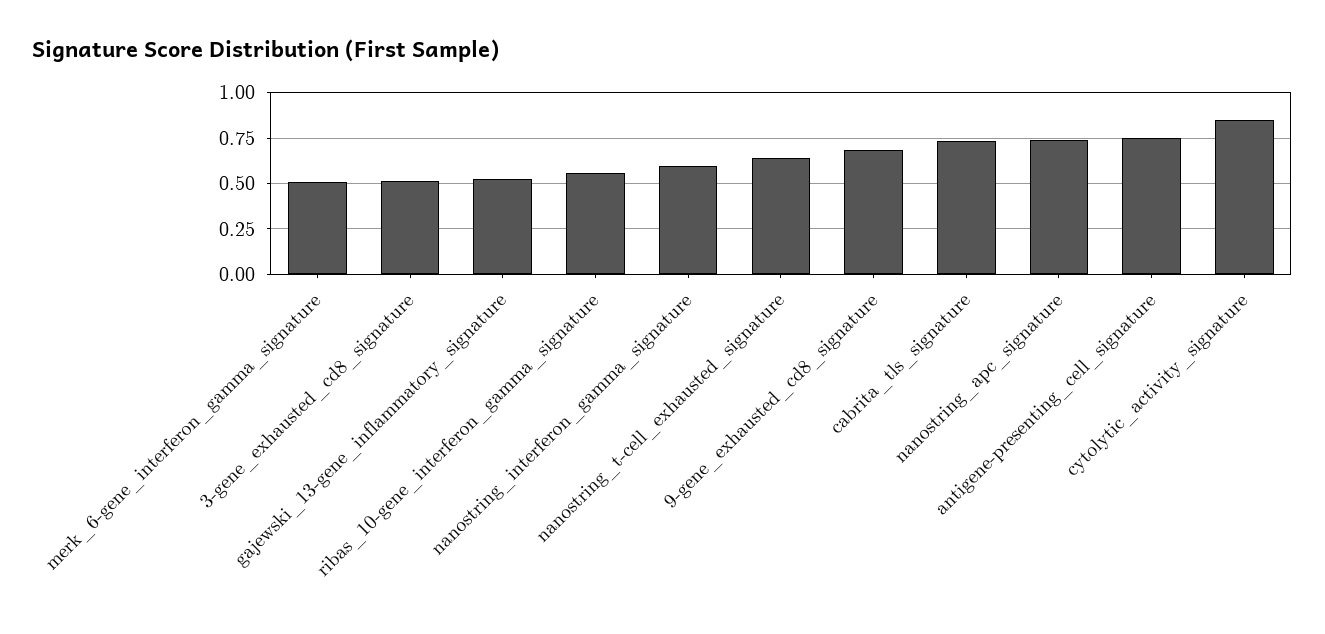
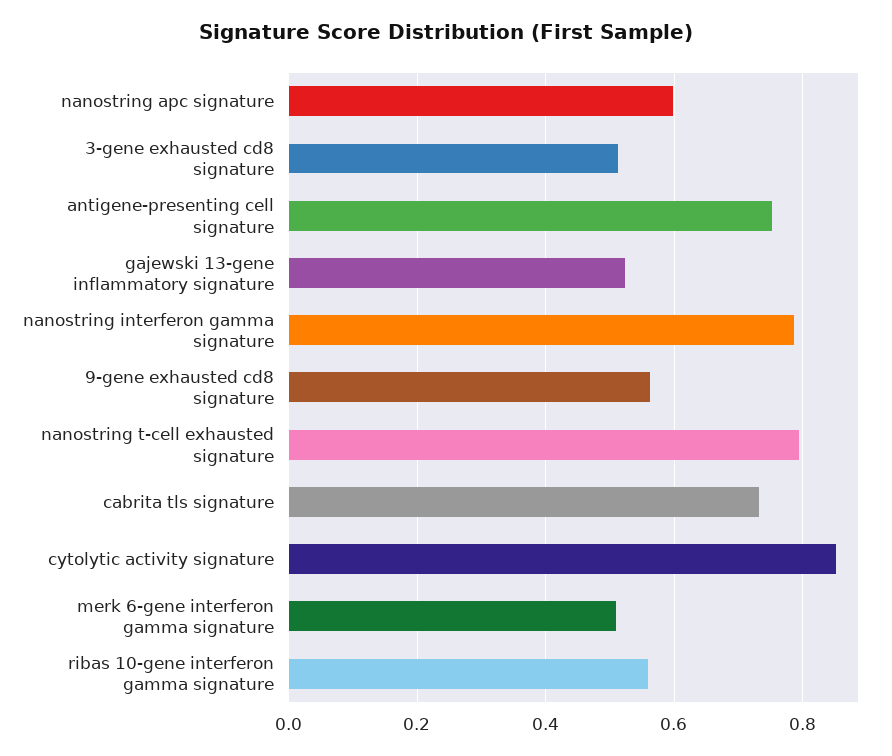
nanostring_interferon_gamma_signature: 0.6 -> 0.78
nanostring_t-cell_exhausted_signature: 0.65 -> 0.8
9-gene_exhausted_cd8_signature: 0.7 -> 0.56
nanostring_apc_signature: 0.75 -> 0.6

